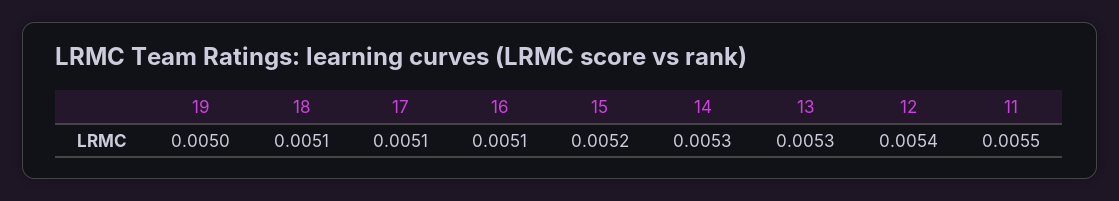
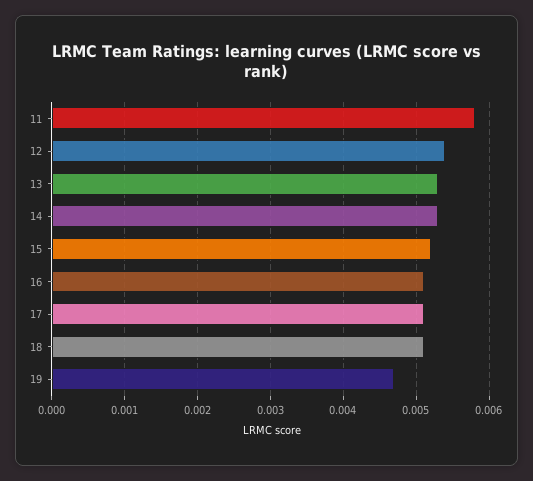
19: 0.005 -> 0.0047
11: 0.0055 -> 0.0058

